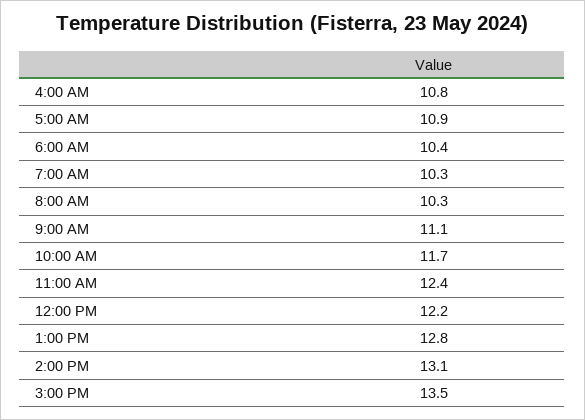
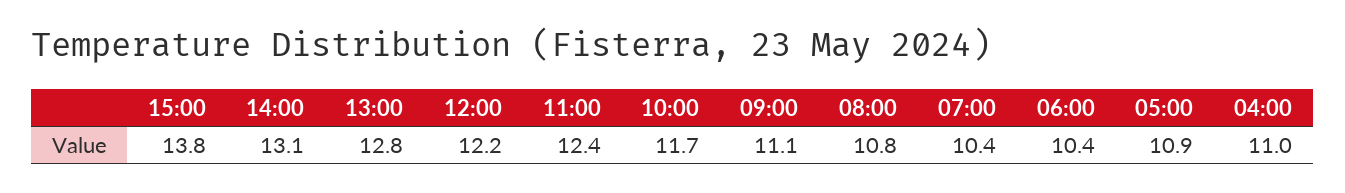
4:00 AM: 10.8 -> 11
7:00 AM: 10.3 -> 10.4
8:00 AM: 10.3 -> 10.8
3:00 PM: 13.5 -> 13.8

